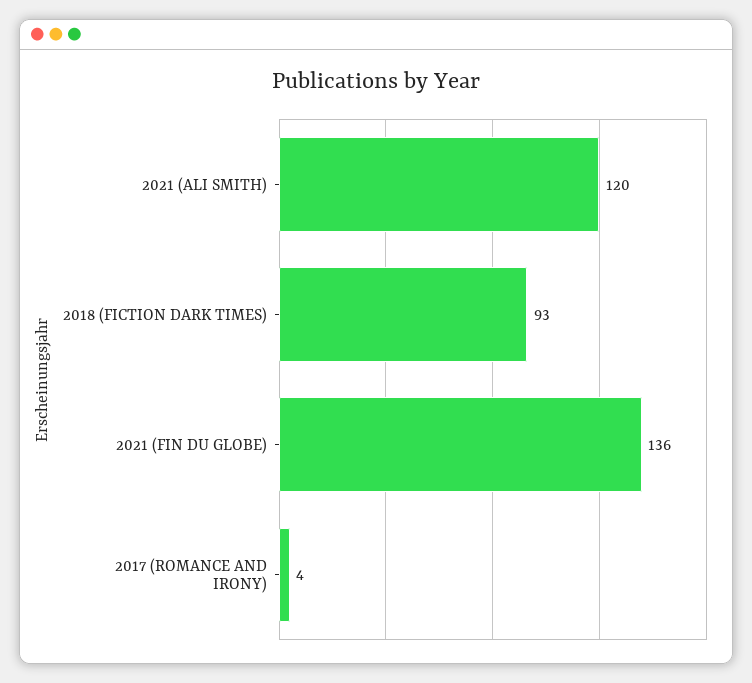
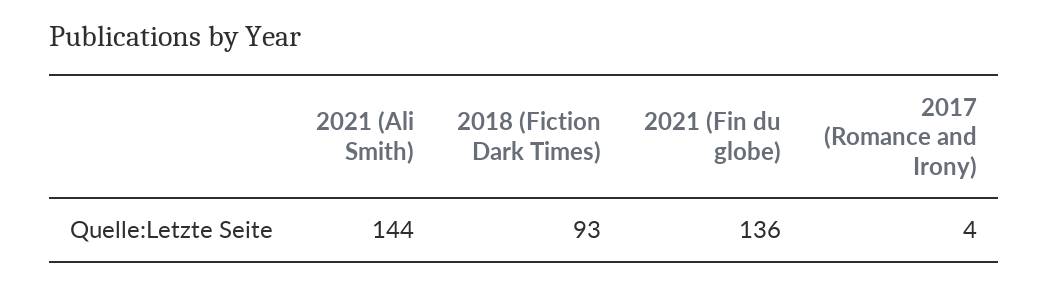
2021 (ALI SMITH): 120 -> 144

